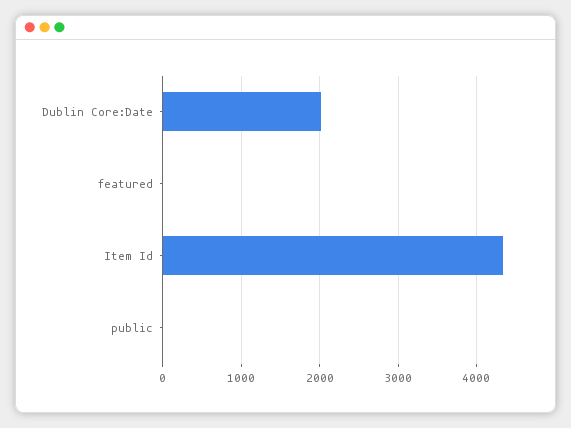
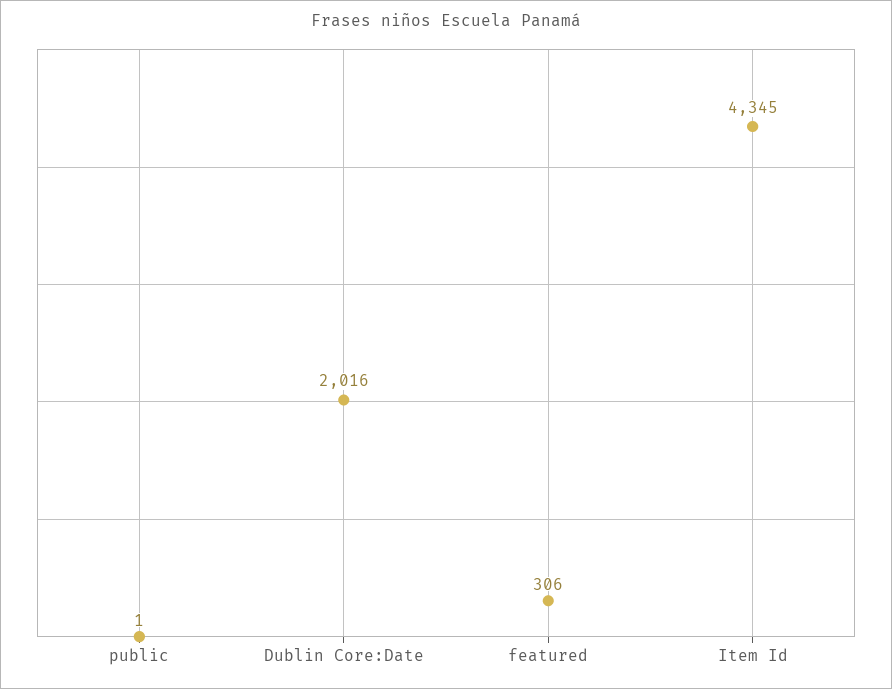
featured: 0 -> 306

